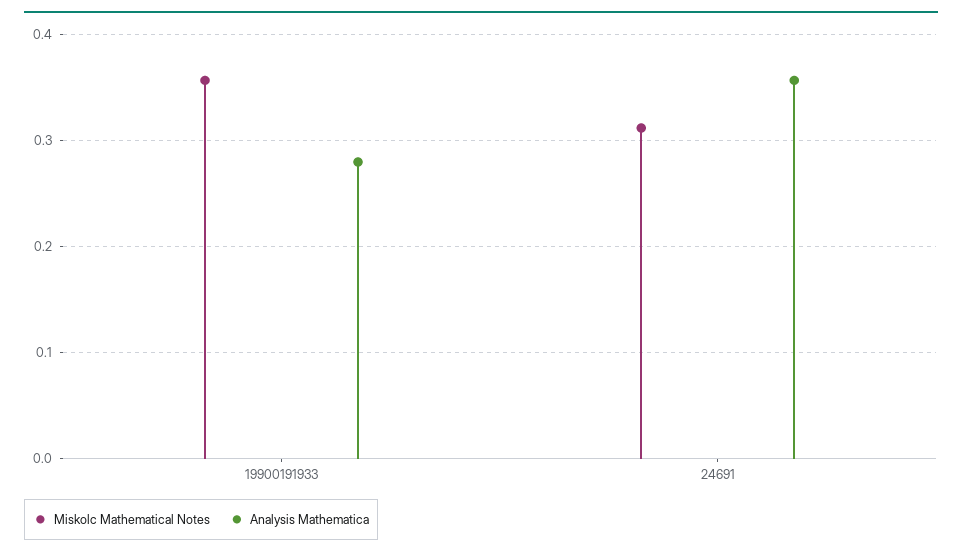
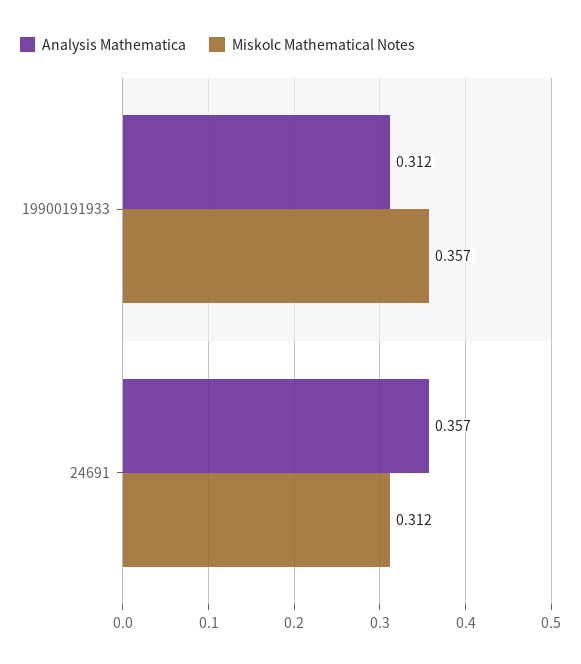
Analysis Mathematica, 19900191933: 0.28 -> 0.312

